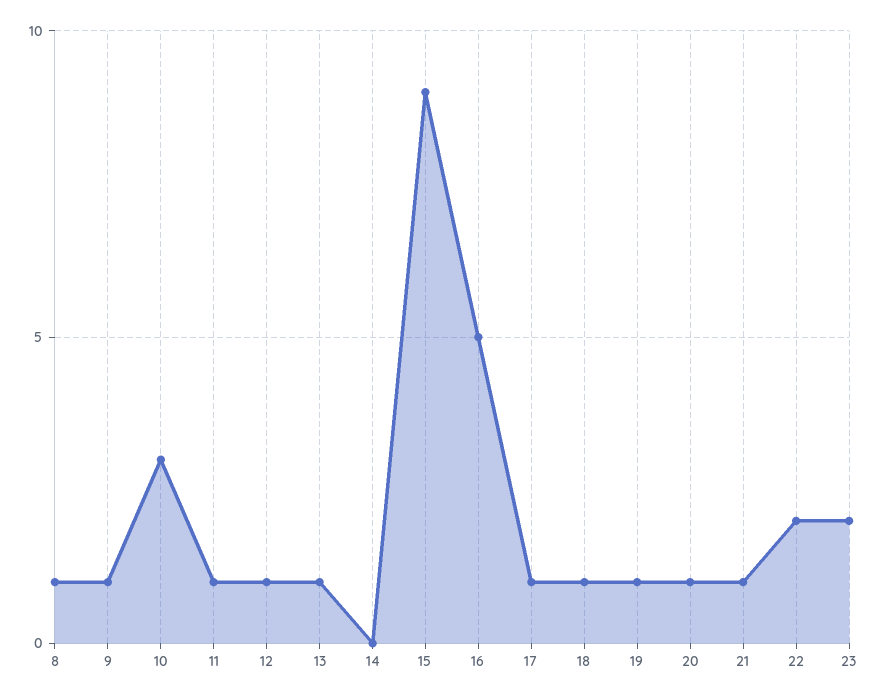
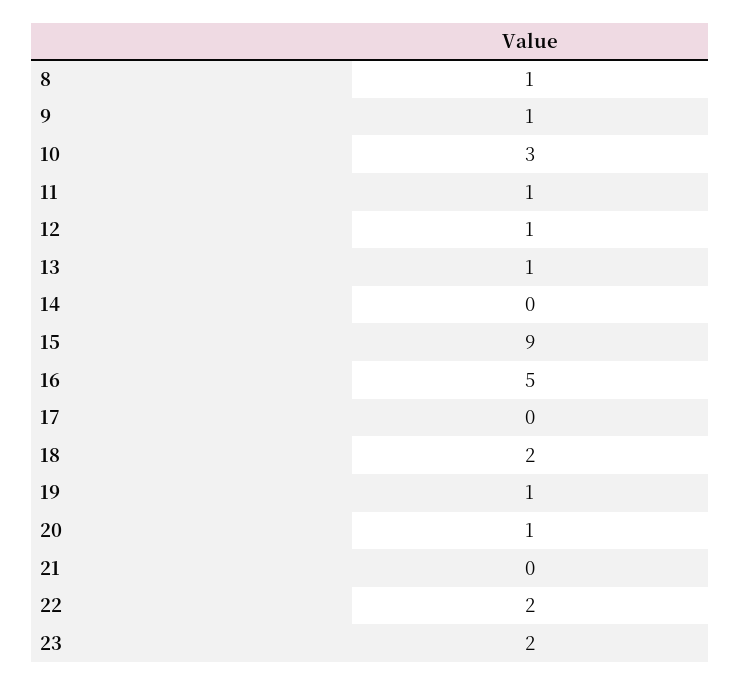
17: 1 -> 0
18: 1 -> 2
21: 1 -> 0

